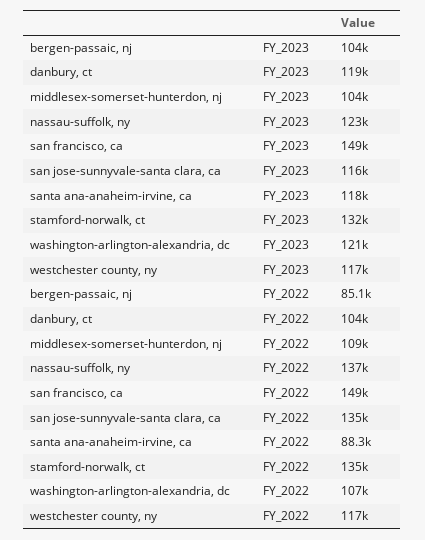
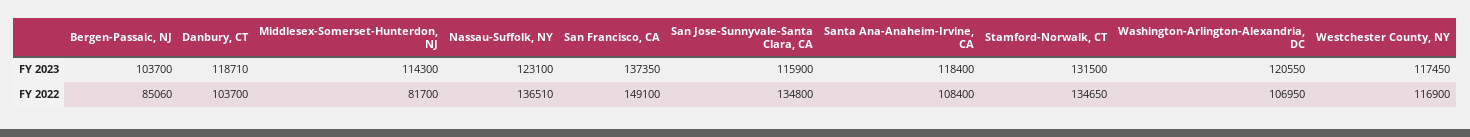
middlesex-somerset-hunterdon, nj, FY_2023: 104000 -> 114300
san francisco, ca, FY_2023: 149000 -> 137350
middlesex-somerset-hunterdon, nj, FY_2022: 109000 -> 81700
santa ana-anaheim-irvine, ca, FY_2022: 88300 -> 108400

